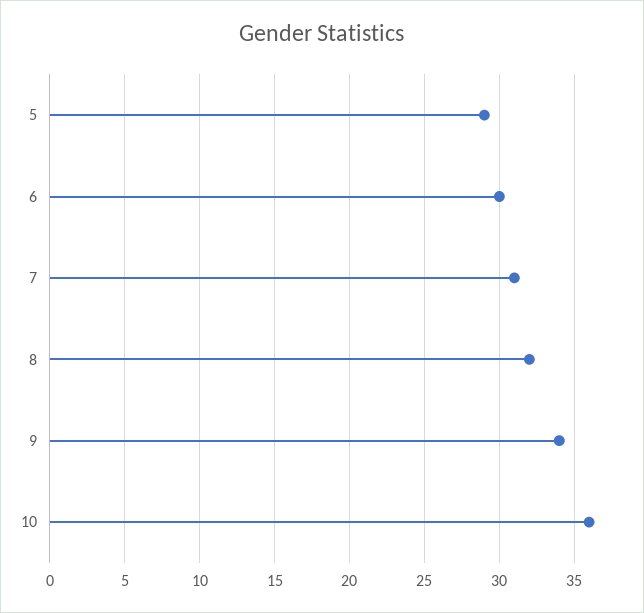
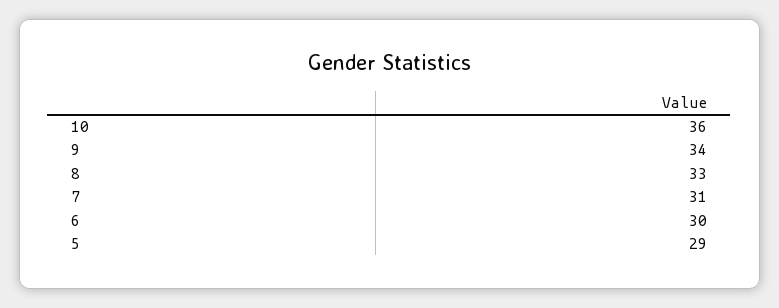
8: 32 -> 33

